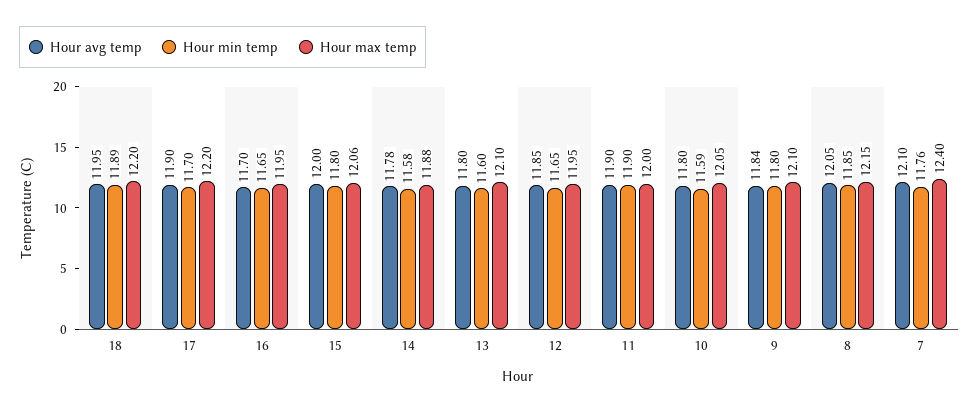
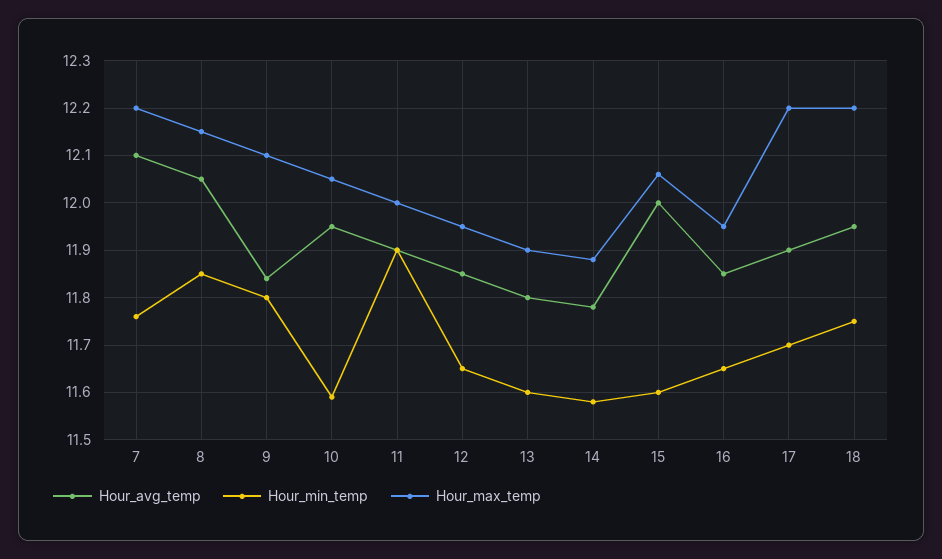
Hour min temp, 18: 11.89 -> 11.75
Hour avg temp, 16: 11.7 -> 11.85
Hour min temp, 15: 11.8 -> 11.6
Hour max temp, 13: 12.1 -> 11.9
Hour avg temp, 10: 11.8 -> 11.95
Hour max temp, 7: 12.4 -> 12.2

